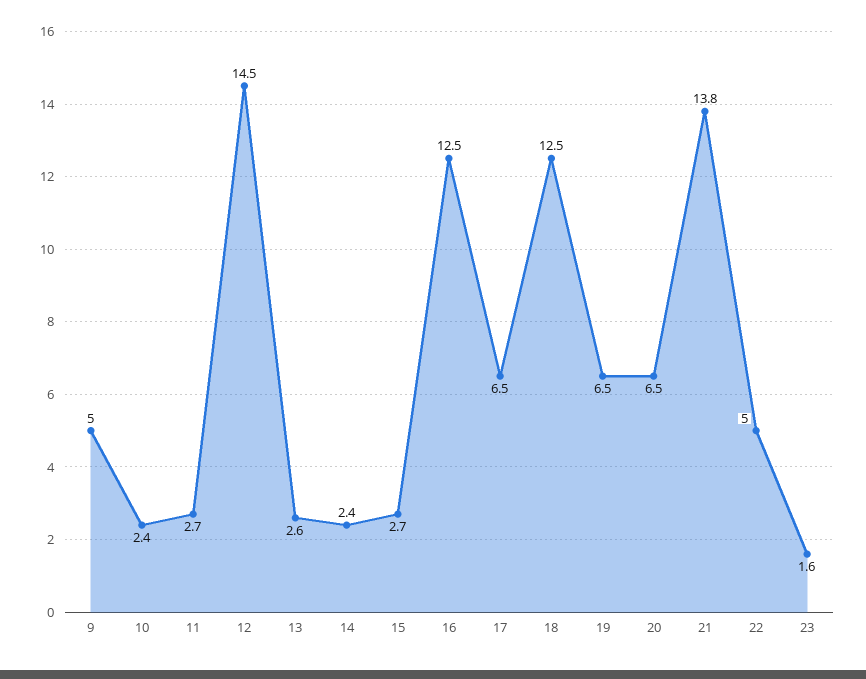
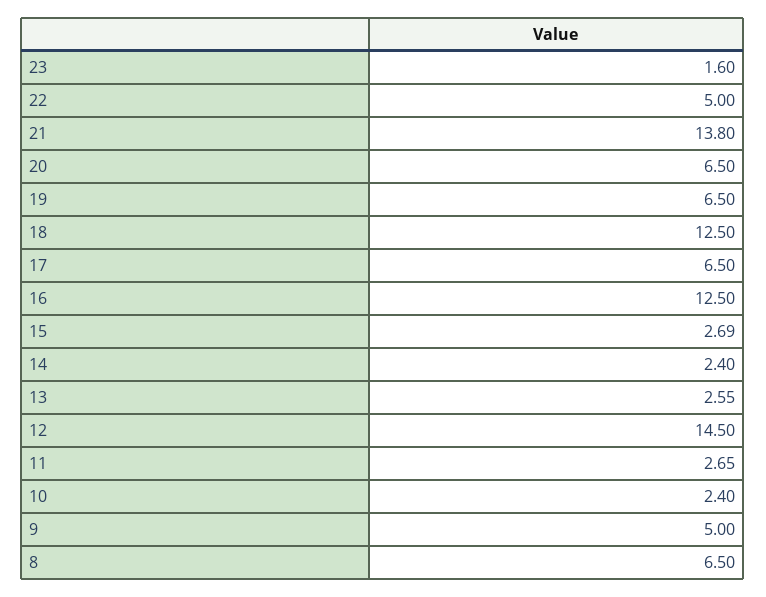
8: none -> 6.5

